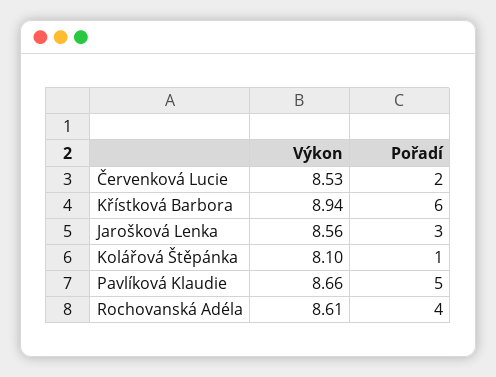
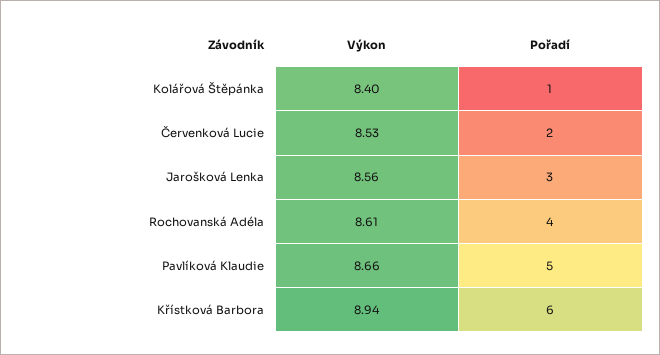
Výkon, Kolářová Štěpánka: 8.1 -> 8.4

